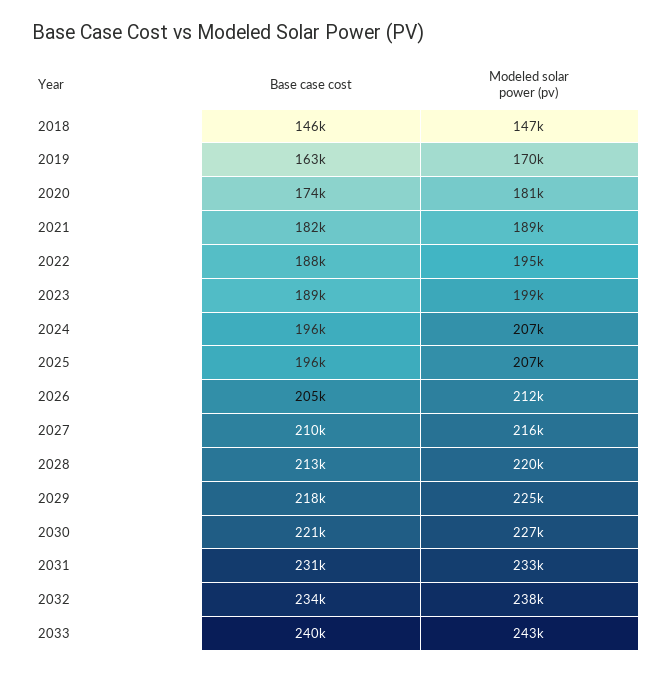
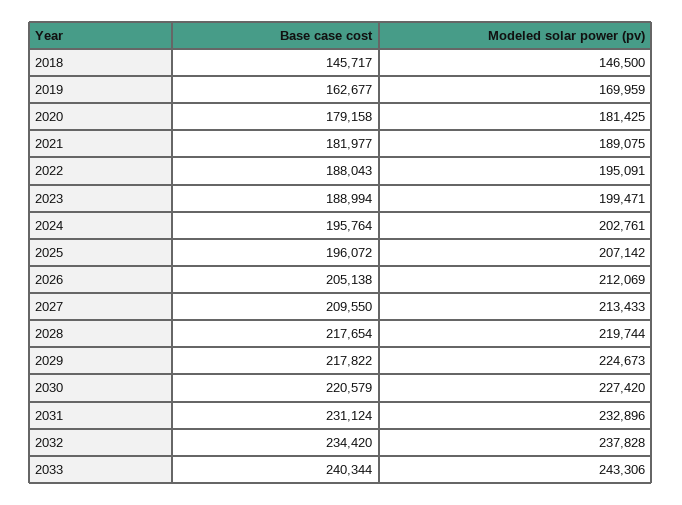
Base case cost, 2020: 174000 -> 179158
Modeled solar power (pv), 2024: 207000 -> 202761
Modeled solar power (pv), 2027: 216000 -> 213433
Base case cost, 2028: 213000 -> 217654

